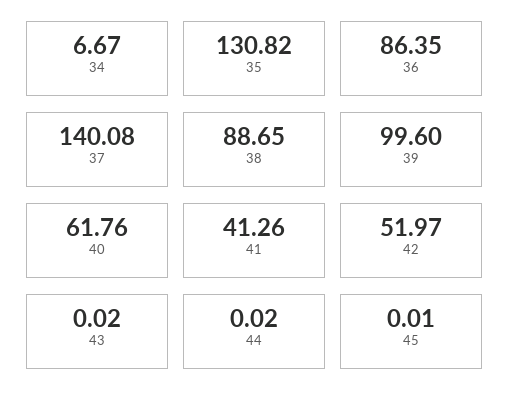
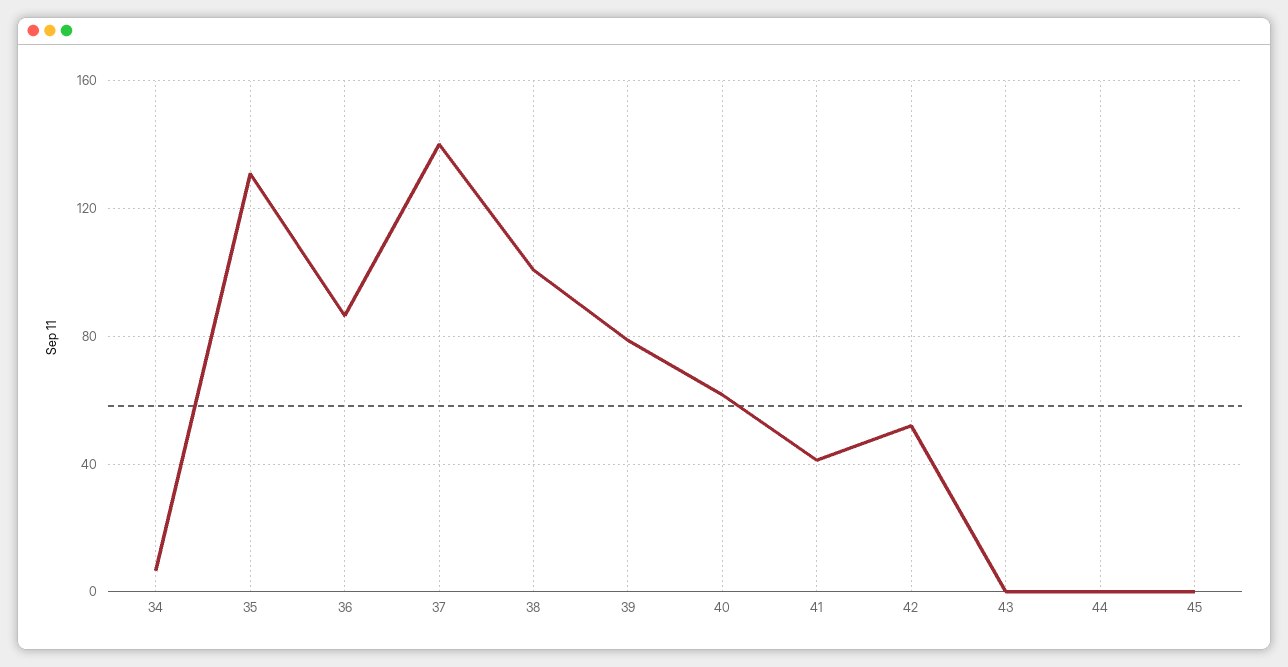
38: 88.65 -> 100
39: 99.6 -> 80

